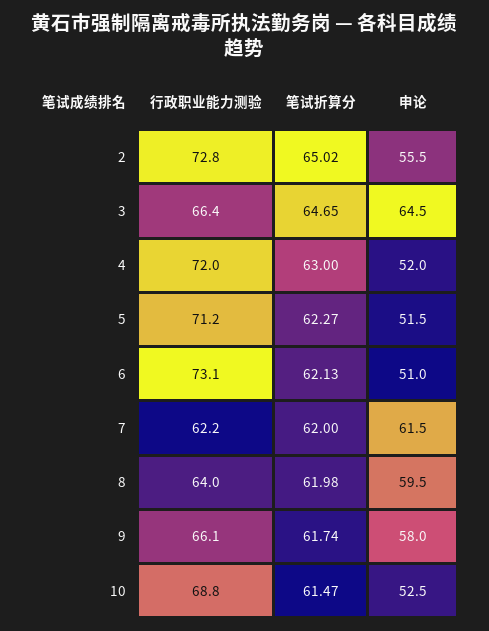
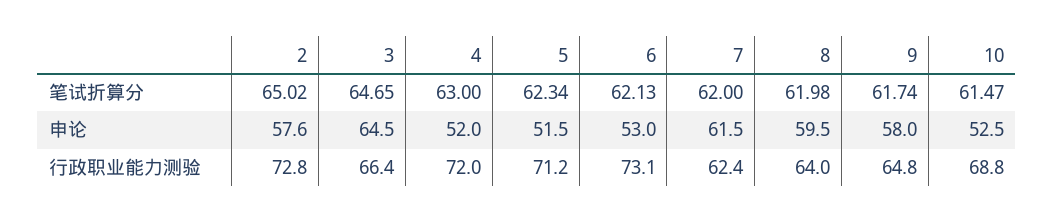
申论, 2: 55.5 -> 57.6
笔试折算分, 5: 62.27 -> 62.34
申论, 6: 51 -> 53
行政职业能力测验, 7: 62.2 -> 62.4
行政职业能力测验, 9: 66.1 -> 64.8

